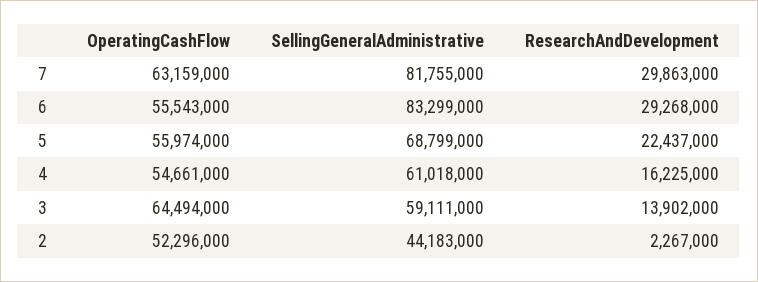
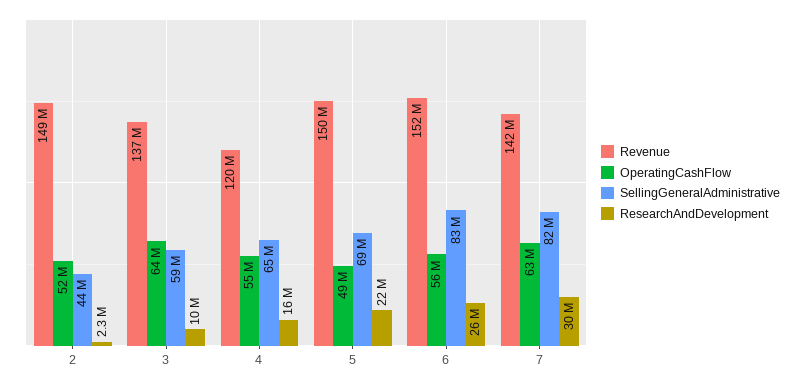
ResearchAndDevelopment, 6: 29268000 -> 26000000
OperatingCashFlow, 5: 55974000 -> 49000000
SellingGeneralAdministrative, 4: 61018000 -> 65000000
ResearchAndDevelopment, 3: 13902000 -> 10000000
Revenue, 2: none -> 149000000
Revenue, 3: none -> 137000000
Revenue, 4: none -> 120000000
Revenue, 5: none -> 150000000
Revenue, 6: none -> 152000000
Revenue, 7: none -> 142000000

